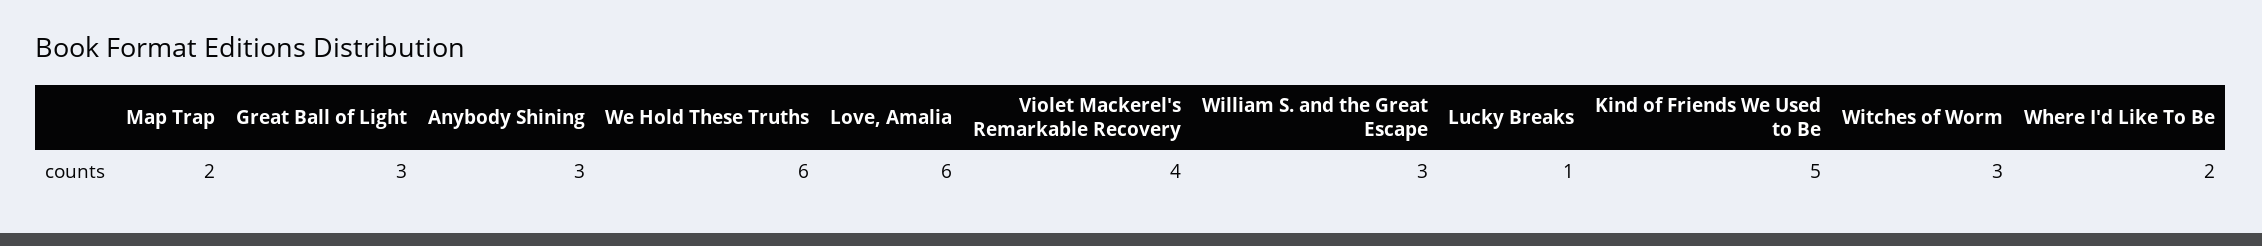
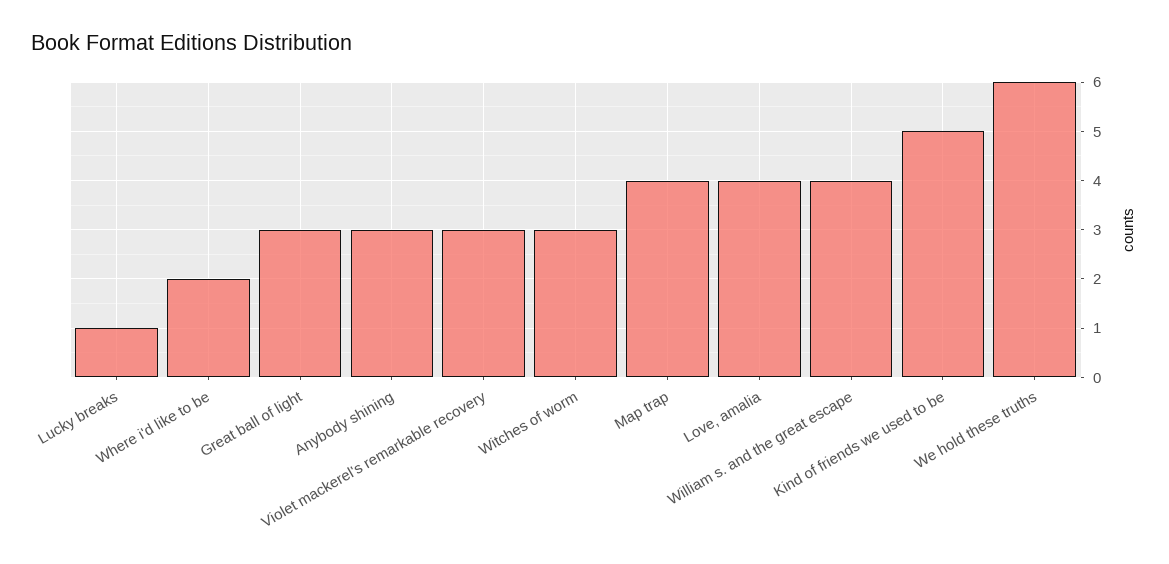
Map Trap: 2 -> 4
Love, Amalia: 6 -> 4
Violet Mackerel's Remarkable Recovery: 4 -> 3
William S. and the Great Escape: 3 -> 4

